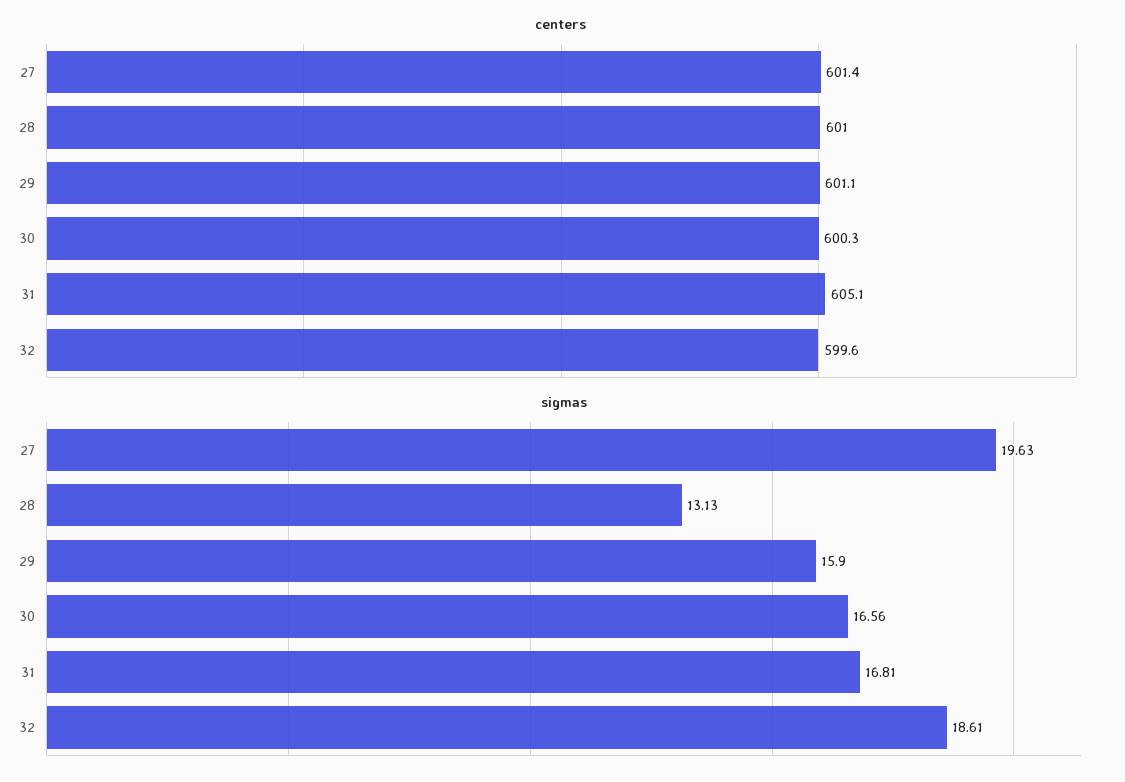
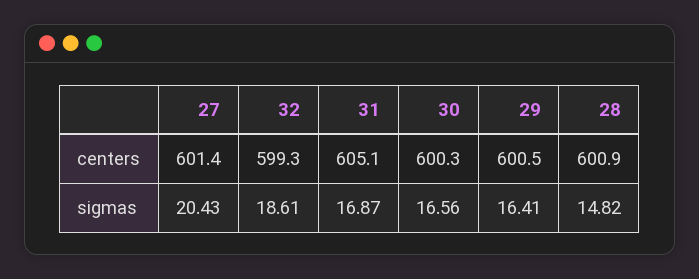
centers, 28: 601 -> 600.9
centers, 29: 601.1 -> 600.5
centers, 32: 599.6 -> 599.3
sigmas, 27: 19.63 -> 20.43
sigmas, 28: 13.13 -> 14.82
sigmas, 29: 15.9 -> 16.41
sigmas, 31: 16.81 -> 16.87

